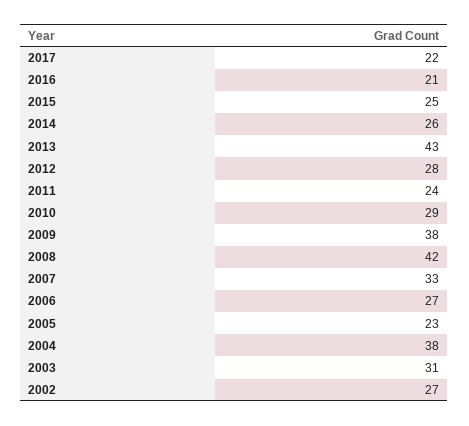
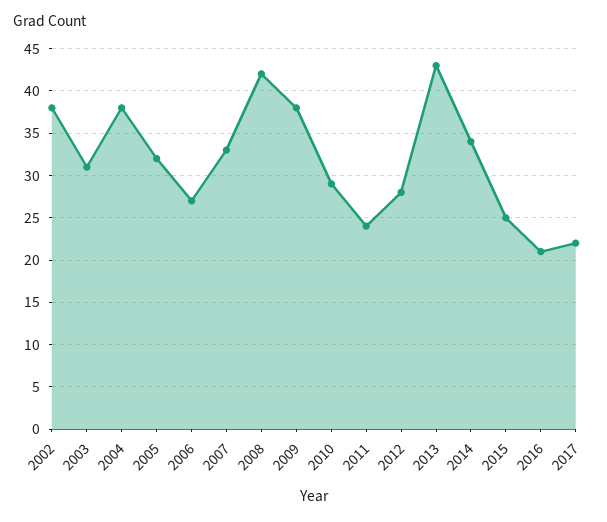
2014: 26 -> 34
2005: 23 -> 32
2002: 27 -> 38

